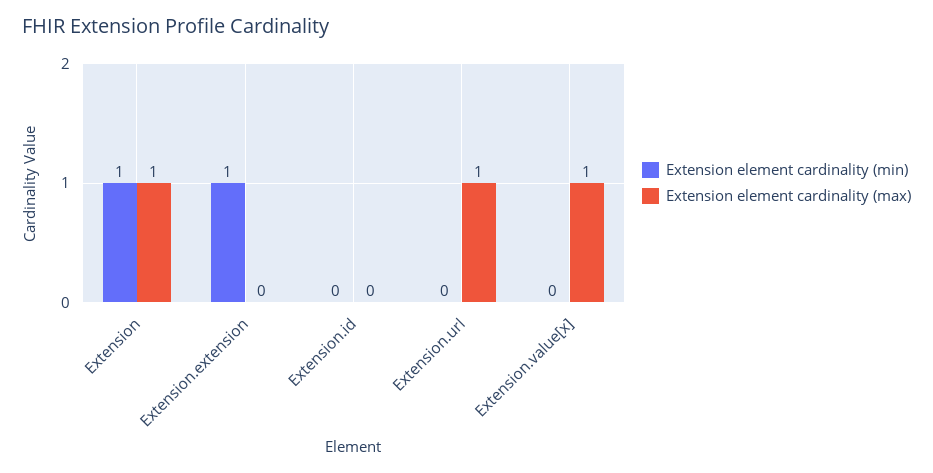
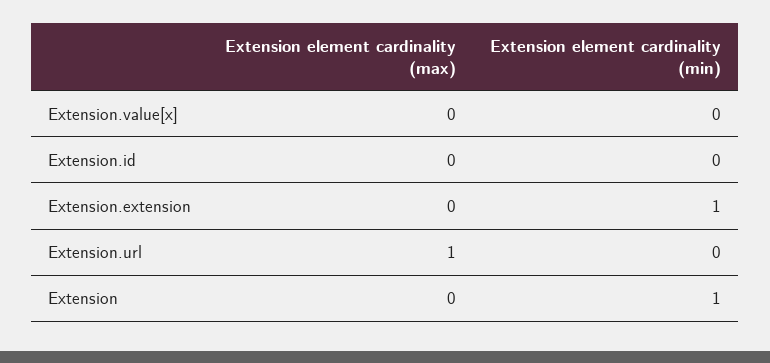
Extension element cardinality (max), Extension: 1 -> 0
Extension element cardinality (max), Extension.value[x]: 1 -> 0

